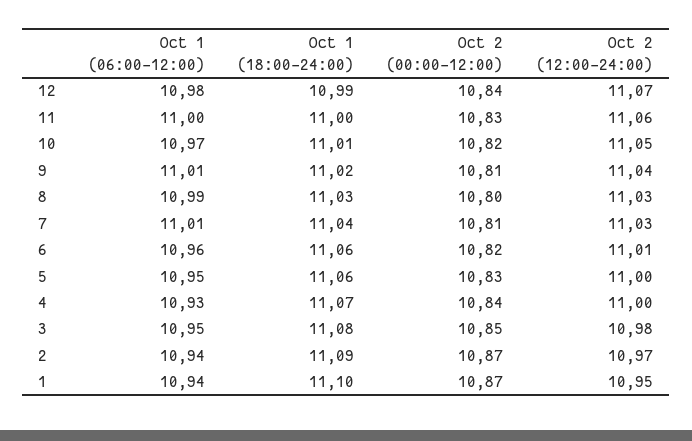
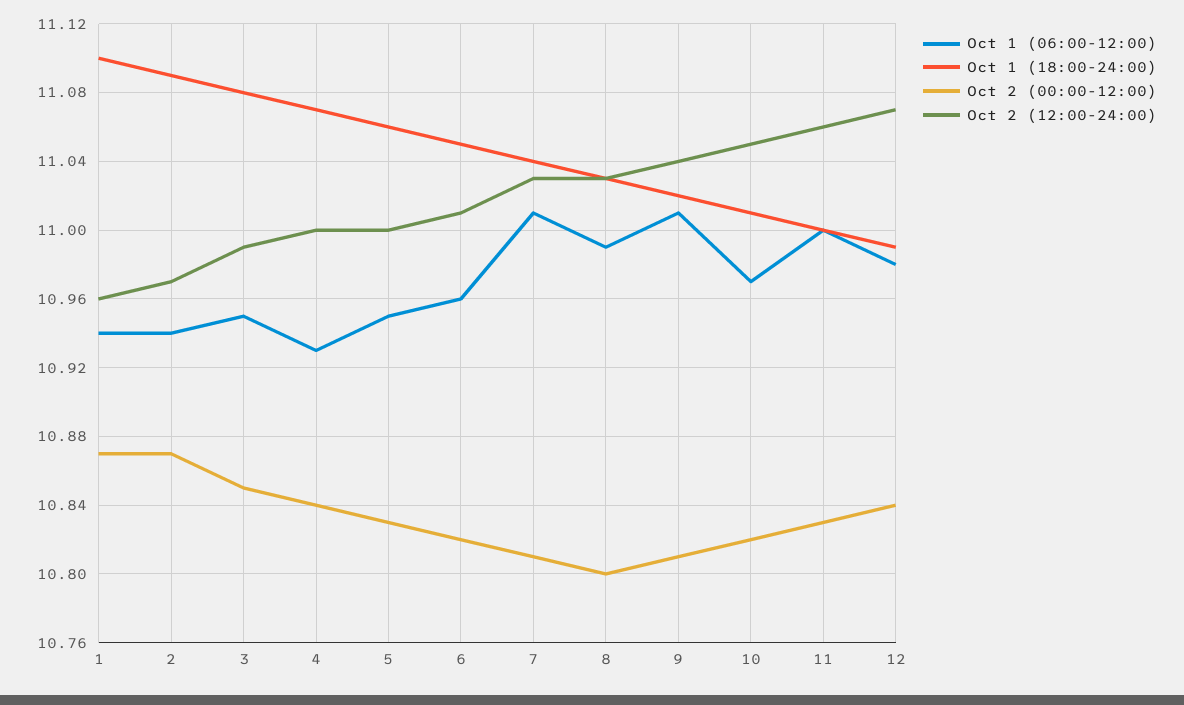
Oct 1 (18:00-24:00), 6: 11.06 -> 11.05
Oct 2 (12:00-24:00), 3: 10.98 -> 10.99
Oct 2 (12:00-24:00), 1: 10.95 -> 10.96

